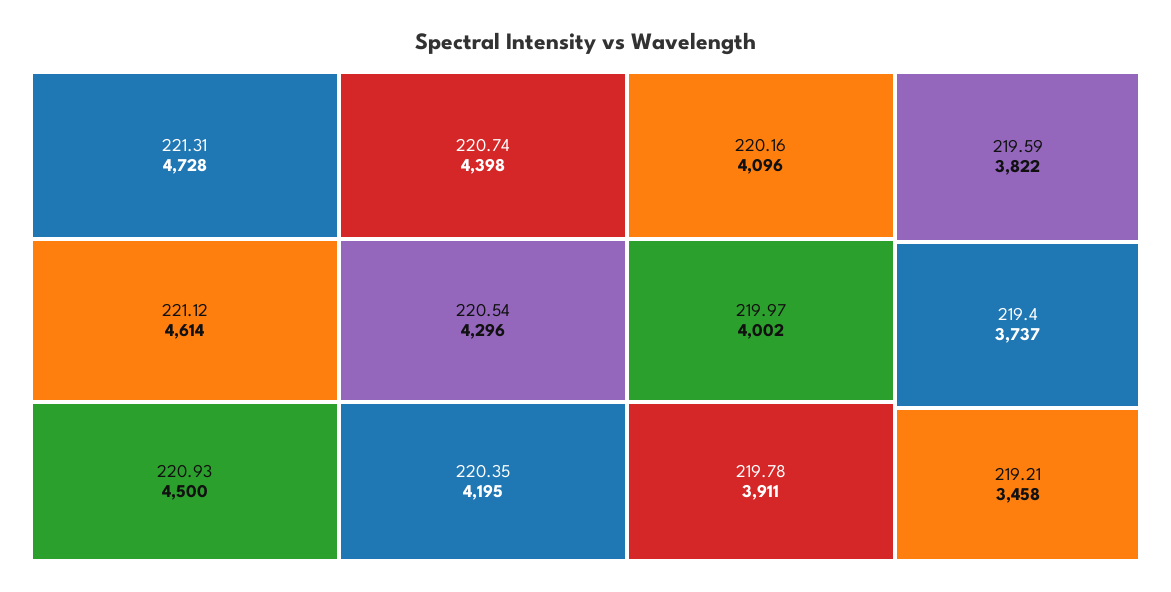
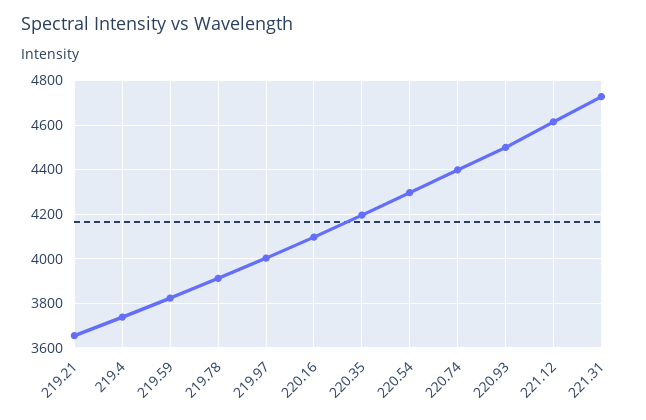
219.21: 3458 -> 3650

